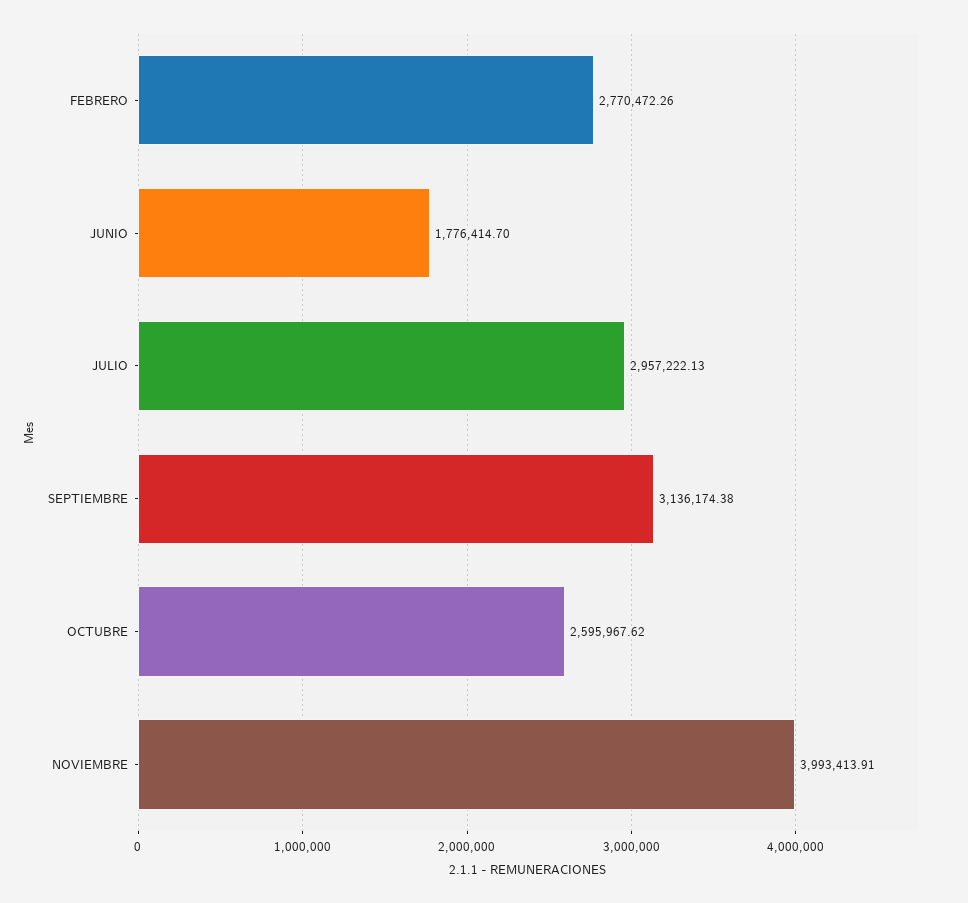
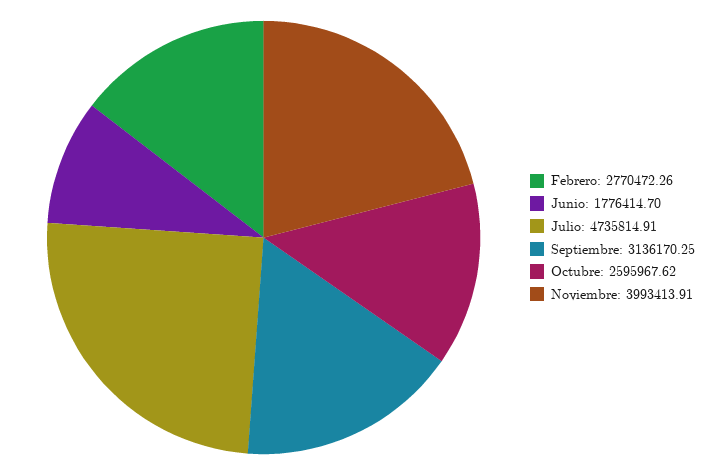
JULIO: 2957222.13 -> 4735814.91
SEPTIEMBRE: 3136174.38 -> 3136170.25

